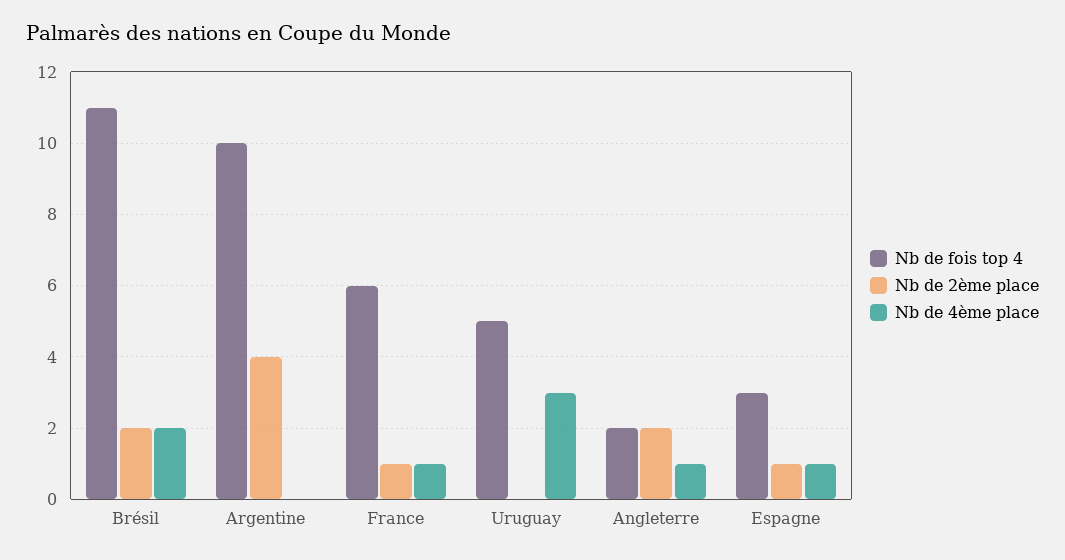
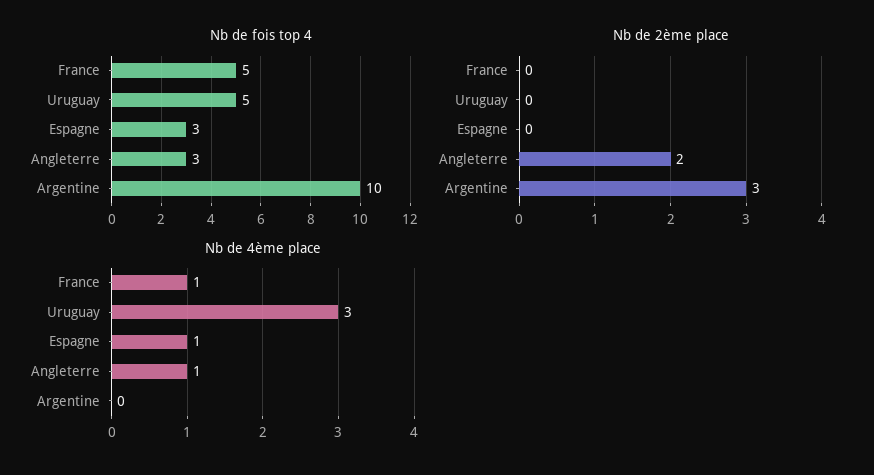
Nb de fois top 4, Brésil: 11 -> none
Nb de 2ème place, Brésil: 2 -> none
Nb de 4ème place, Brésil: 2 -> none
Nb de 2ème place, Argentine: 4 -> 3
Nb de fois top 4, France: 6 -> 5
Nb de 2ème place, France: 1 -> 0
Nb de fois top 4, Angleterre: 2 -> 3
Nb de 2ème place, Espagne: 1 -> 0

